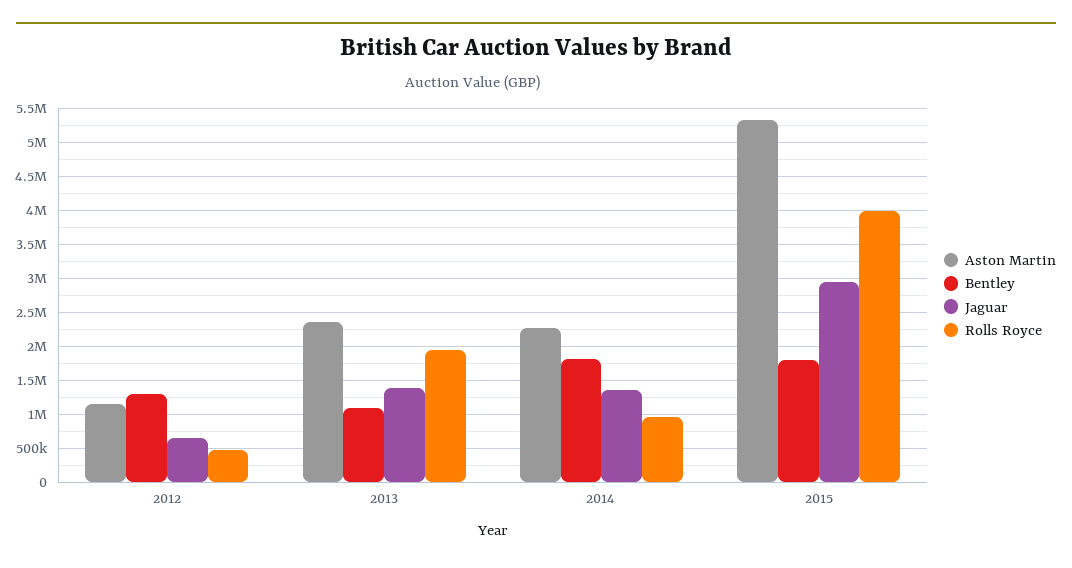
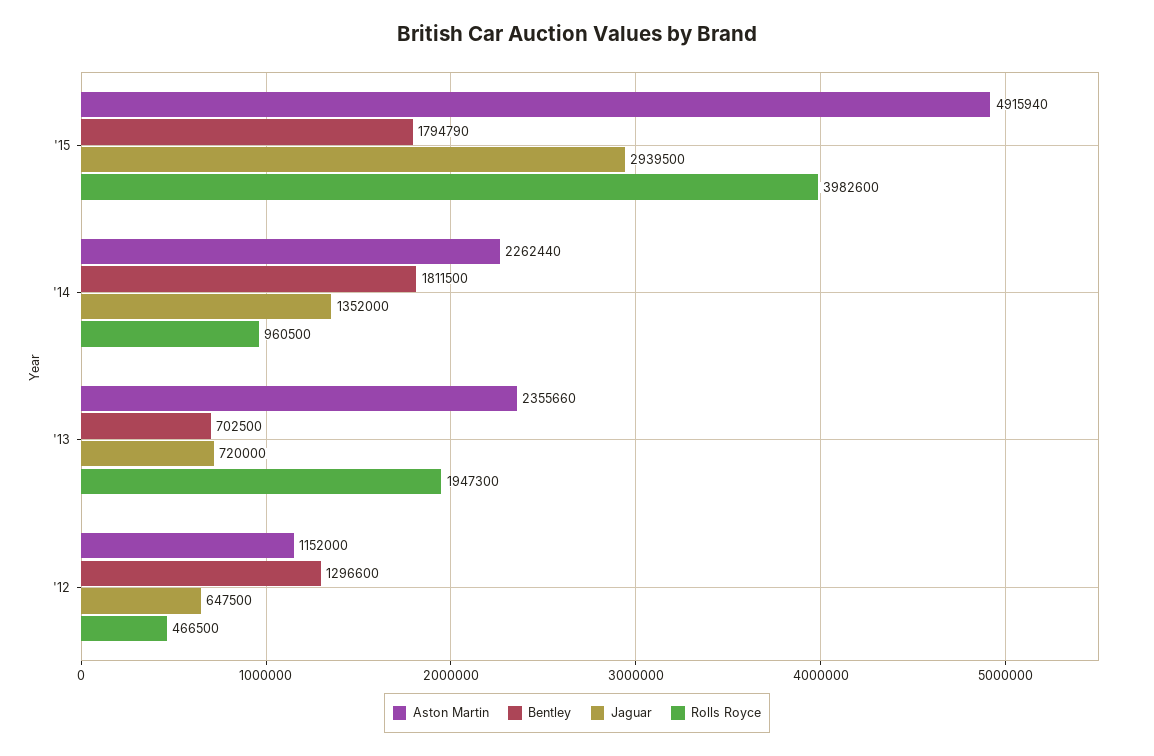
Bentley, 2013: 1100000 -> 702500
Jaguar, 2013: 1400000 -> 720000
Aston Martin, 2015: 5300000 -> 4915940

